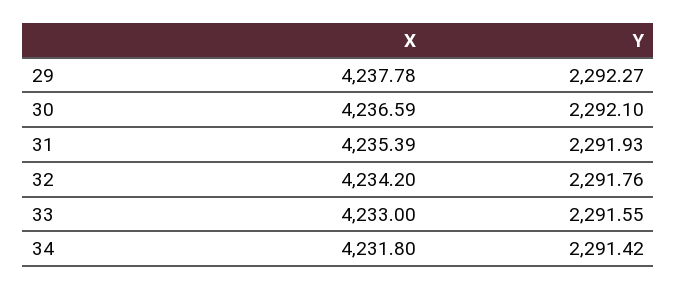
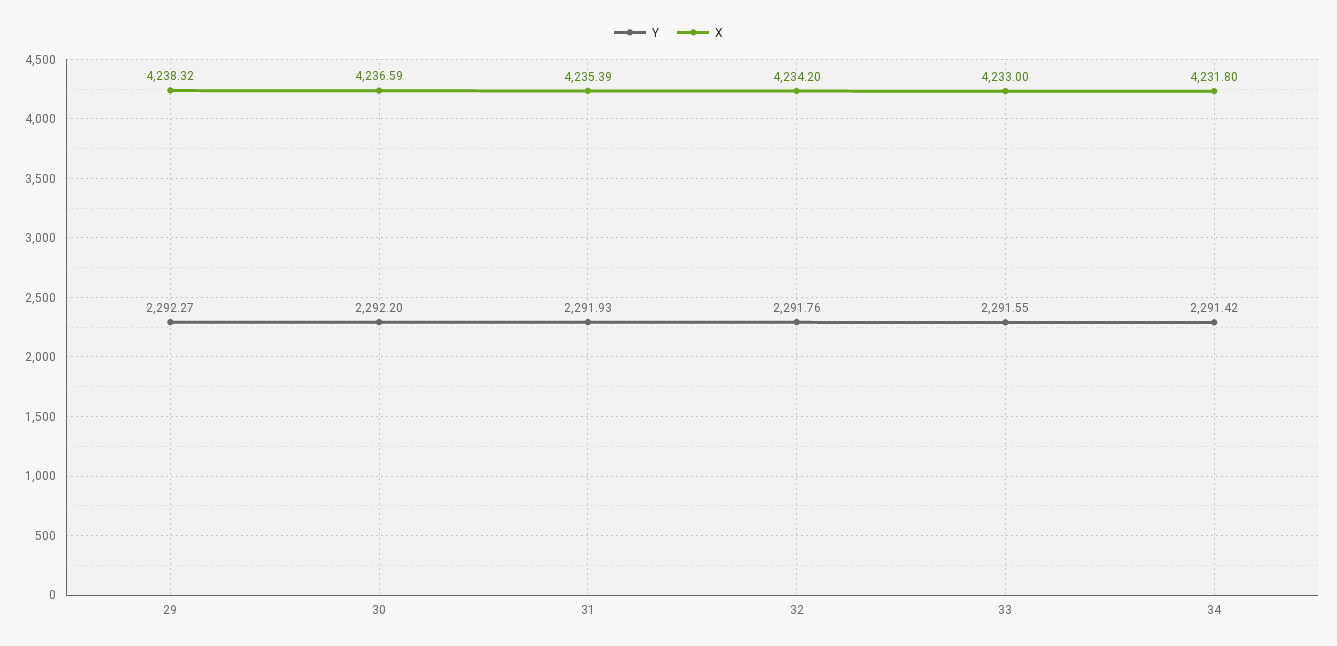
X, 29: 4237.78 -> 4238.32
Y, 30: 2292.1 -> 2292.2

